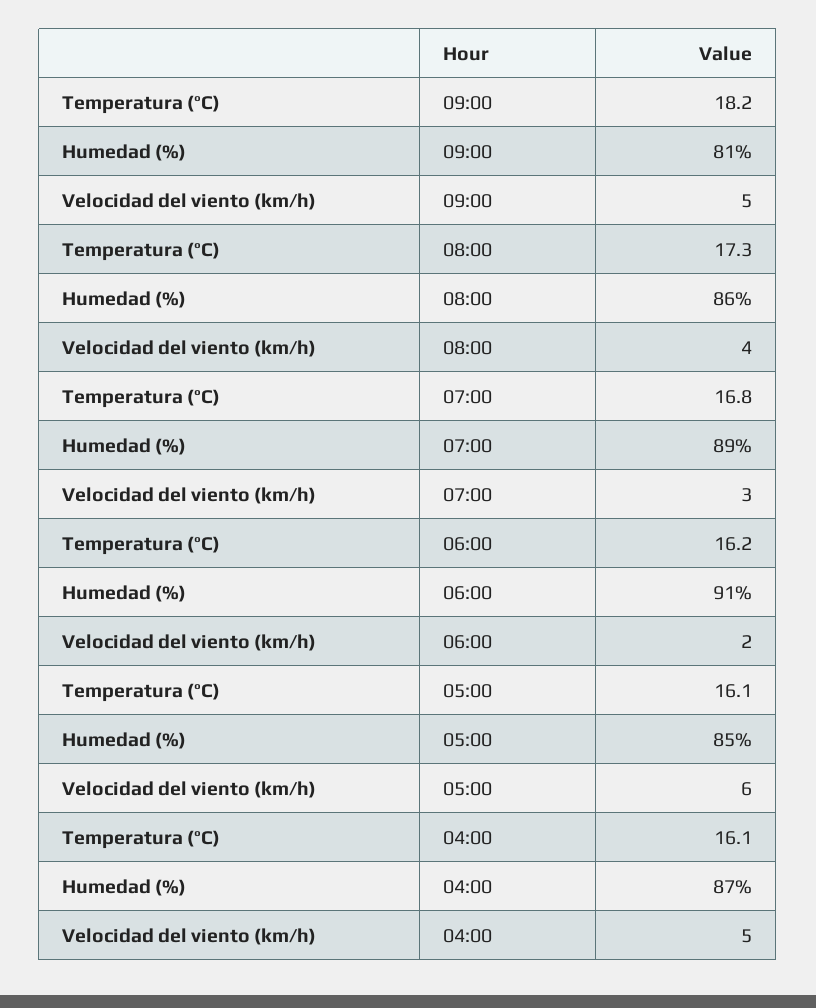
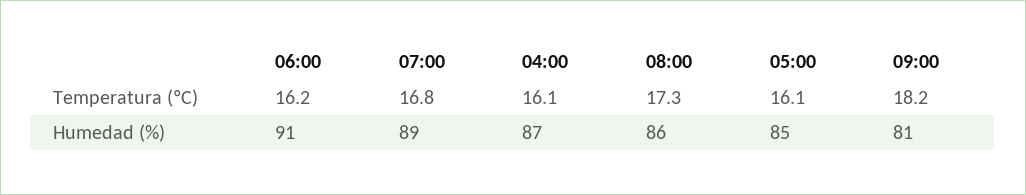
Velocidad del viento (km/h), 09:00: 5 -> none
Velocidad del viento (km/h), 08:00: 4 -> none
Velocidad del viento (km/h), 07:00: 3 -> none
Velocidad del viento (km/h), 06:00: 2 -> none
Velocidad del viento (km/h), 05:00: 6 -> none
Velocidad del viento (km/h), 04:00: 5 -> none

